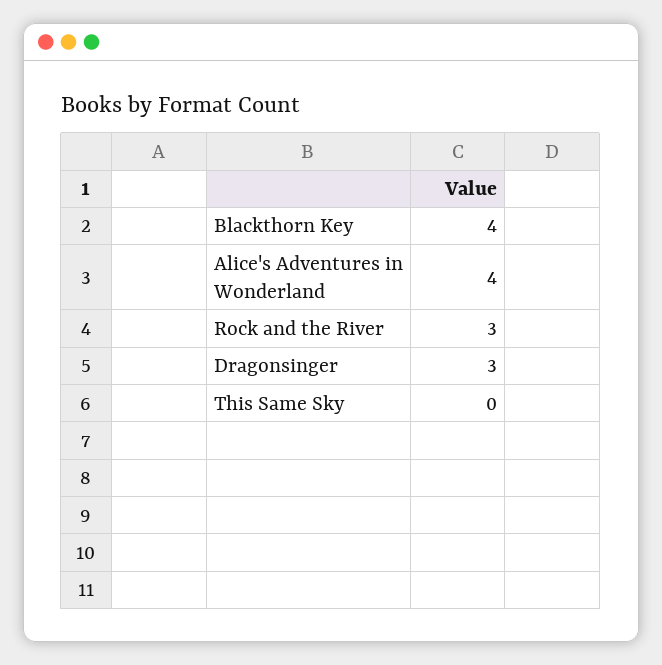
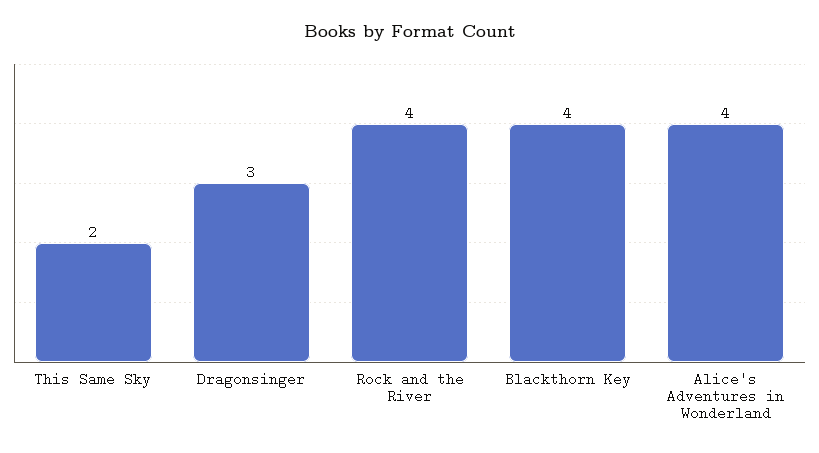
Rock and the River: 3 -> 4
This Same Sky: 0 -> 2

